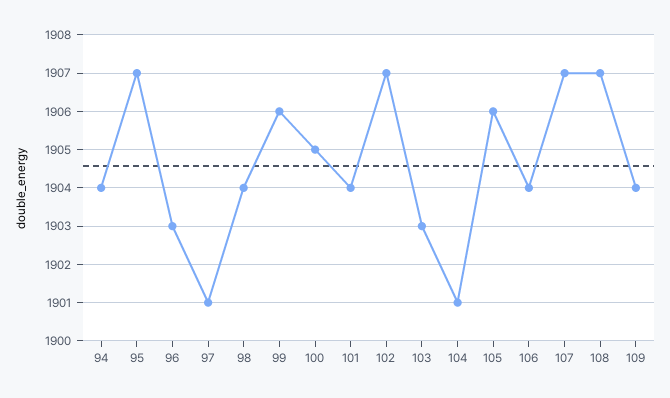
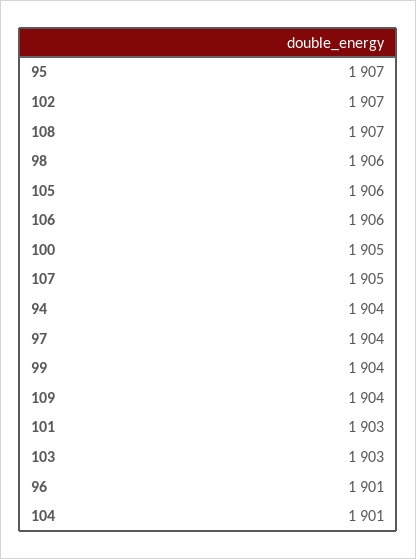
96: 1903 -> 1901
97: 1901 -> 1904
98: 1904 -> 1906
99: 1906 -> 1904
101: 1904 -> 1903
106: 1904 -> 1906
107: 1907 -> 1905

